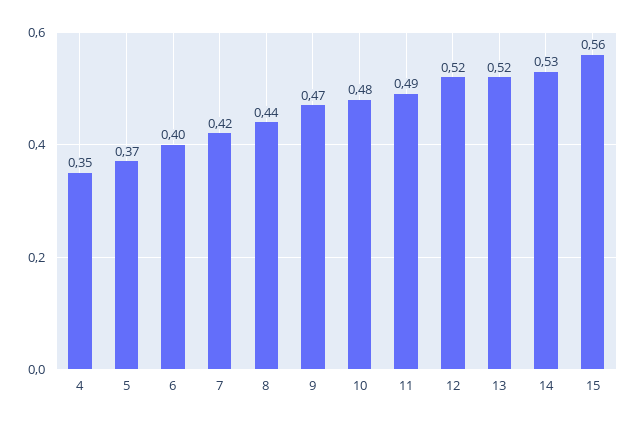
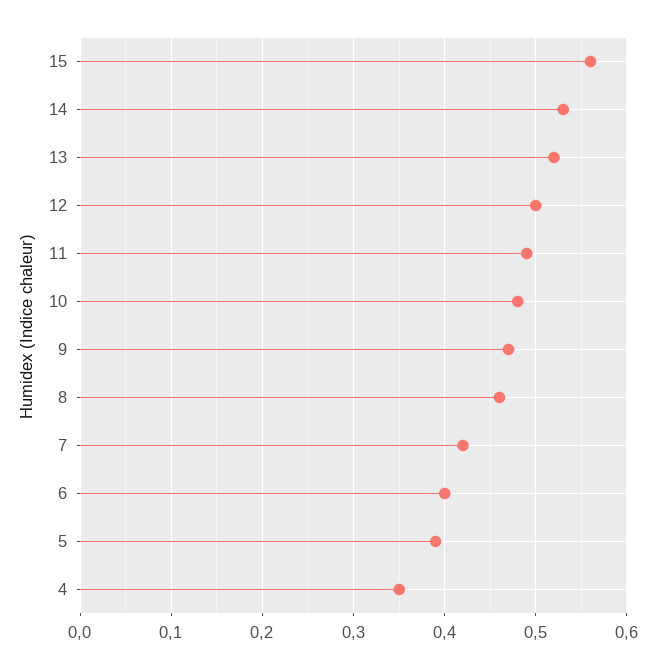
5: 0.37 -> 0.39
8: 0.44 -> 0.46
12: 0.52 -> 0.5

